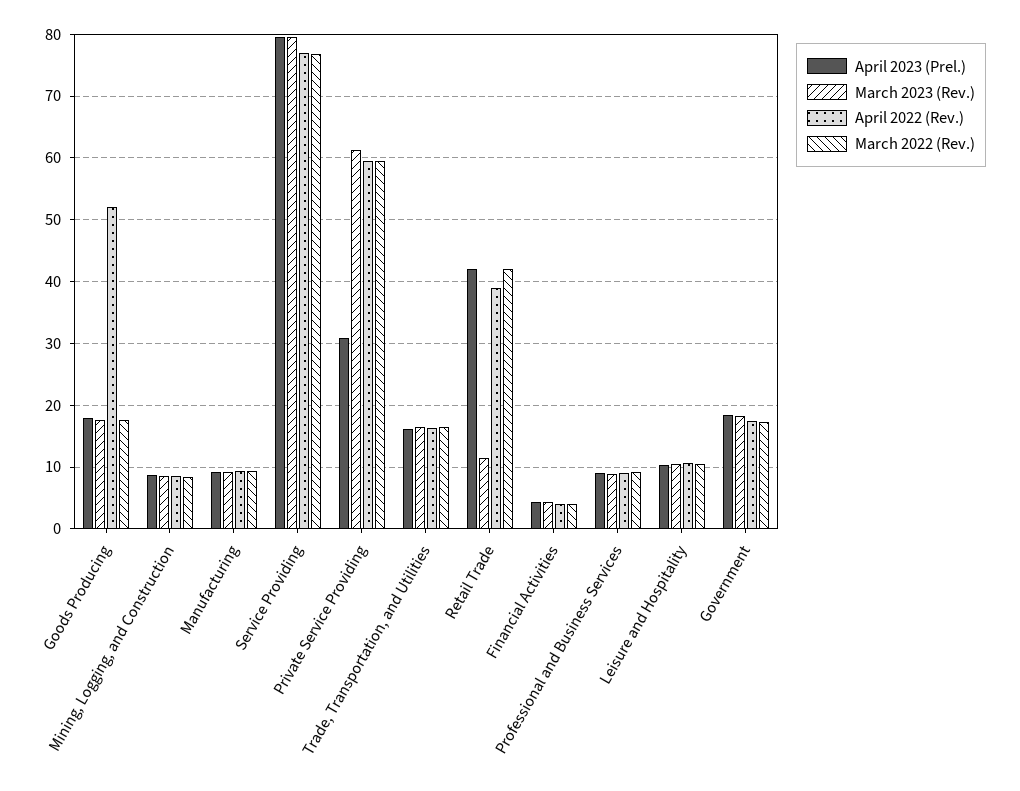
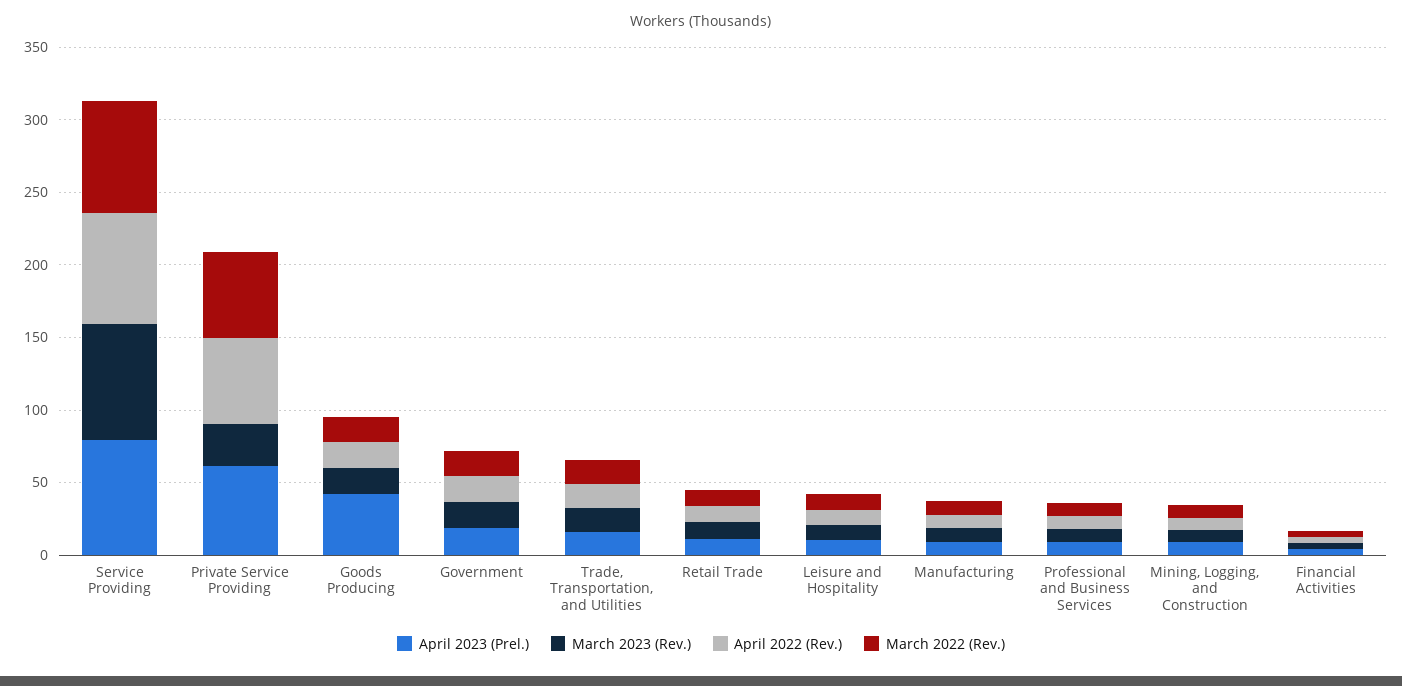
April 2023 (Prel.), Goods Producing: 18 -> 40
April 2022 (Rev.), Goods Producing: 52 -> 20
April 2023 (Prel.), Private Service Providing: 31 -> 60
March 2023 (Rev.), Private Service Providing: 61 -> 30
April 2023 (Prel.), Retail Trade: 42 -> 10
April 2022 (Rev.), Retail Trade: 39 -> 10
March 2022 (Rev.), Retail Trade: 42 -> 10

